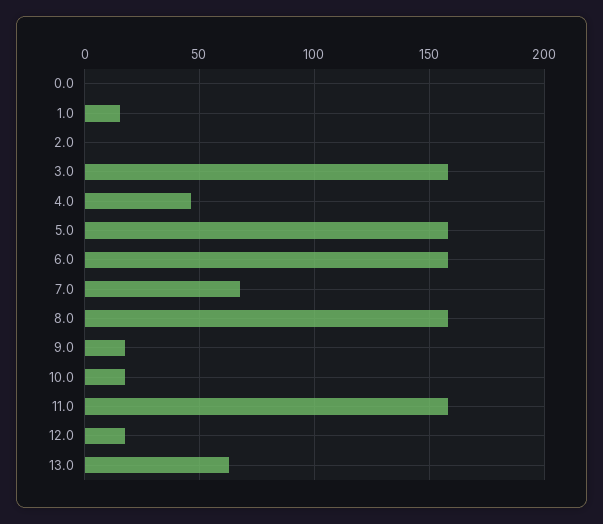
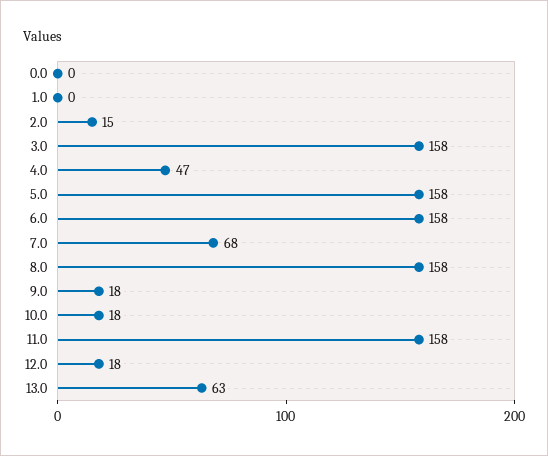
1.0: 15 -> 0
2.0: 0 -> 15

